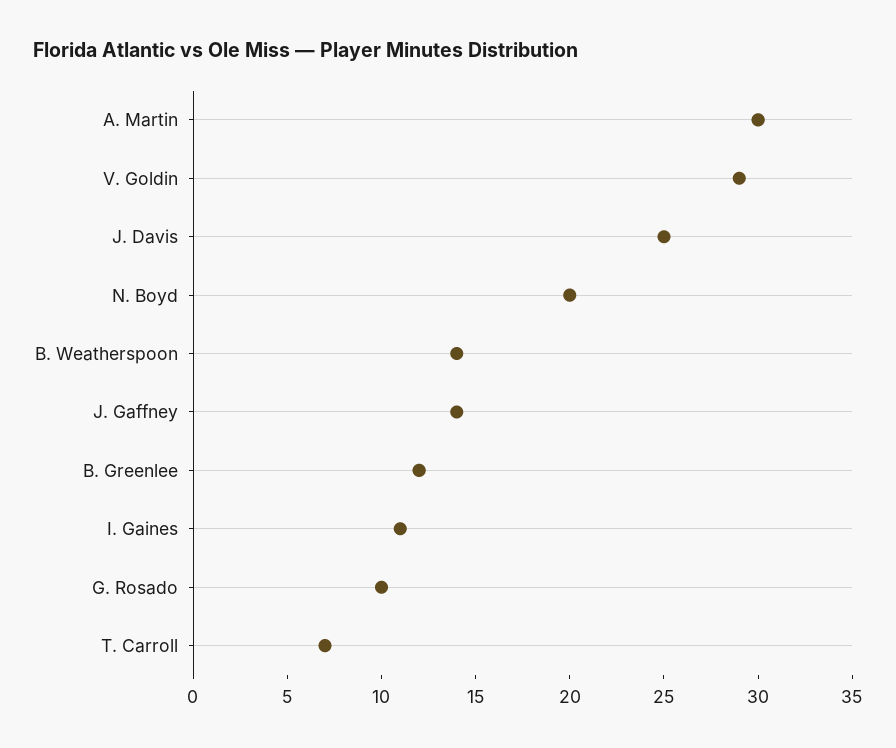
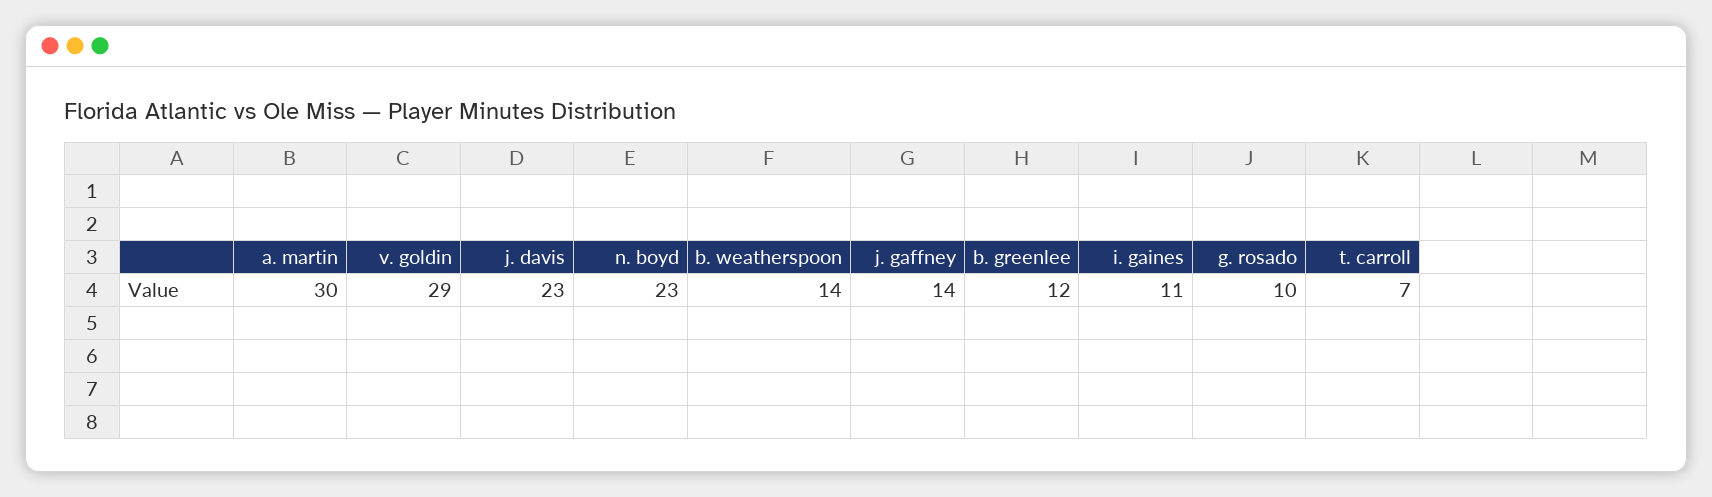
J. Davis: 25 -> 23
N. Boyd: 20 -> 23

